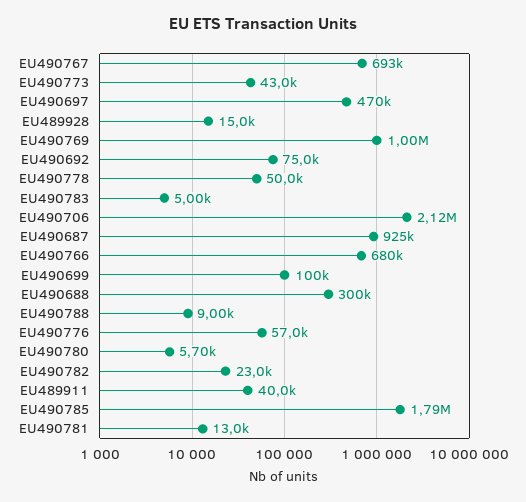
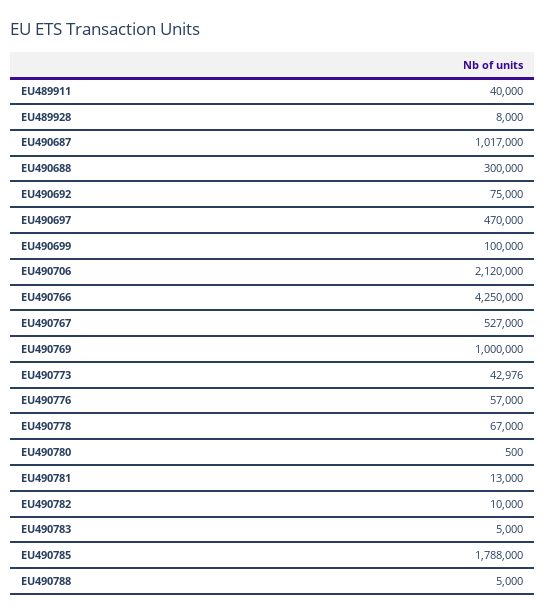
EU490767: 693000 -> 527000
EU489928: 15000 -> 8000
EU490778: 50000 -> 67000
EU490687: 925000 -> 1017000
EU490766: 680000 -> 4250000
EU490788: 9000 -> 5000
EU490780: 5700 -> 500
EU490782: 23000 -> 10000

